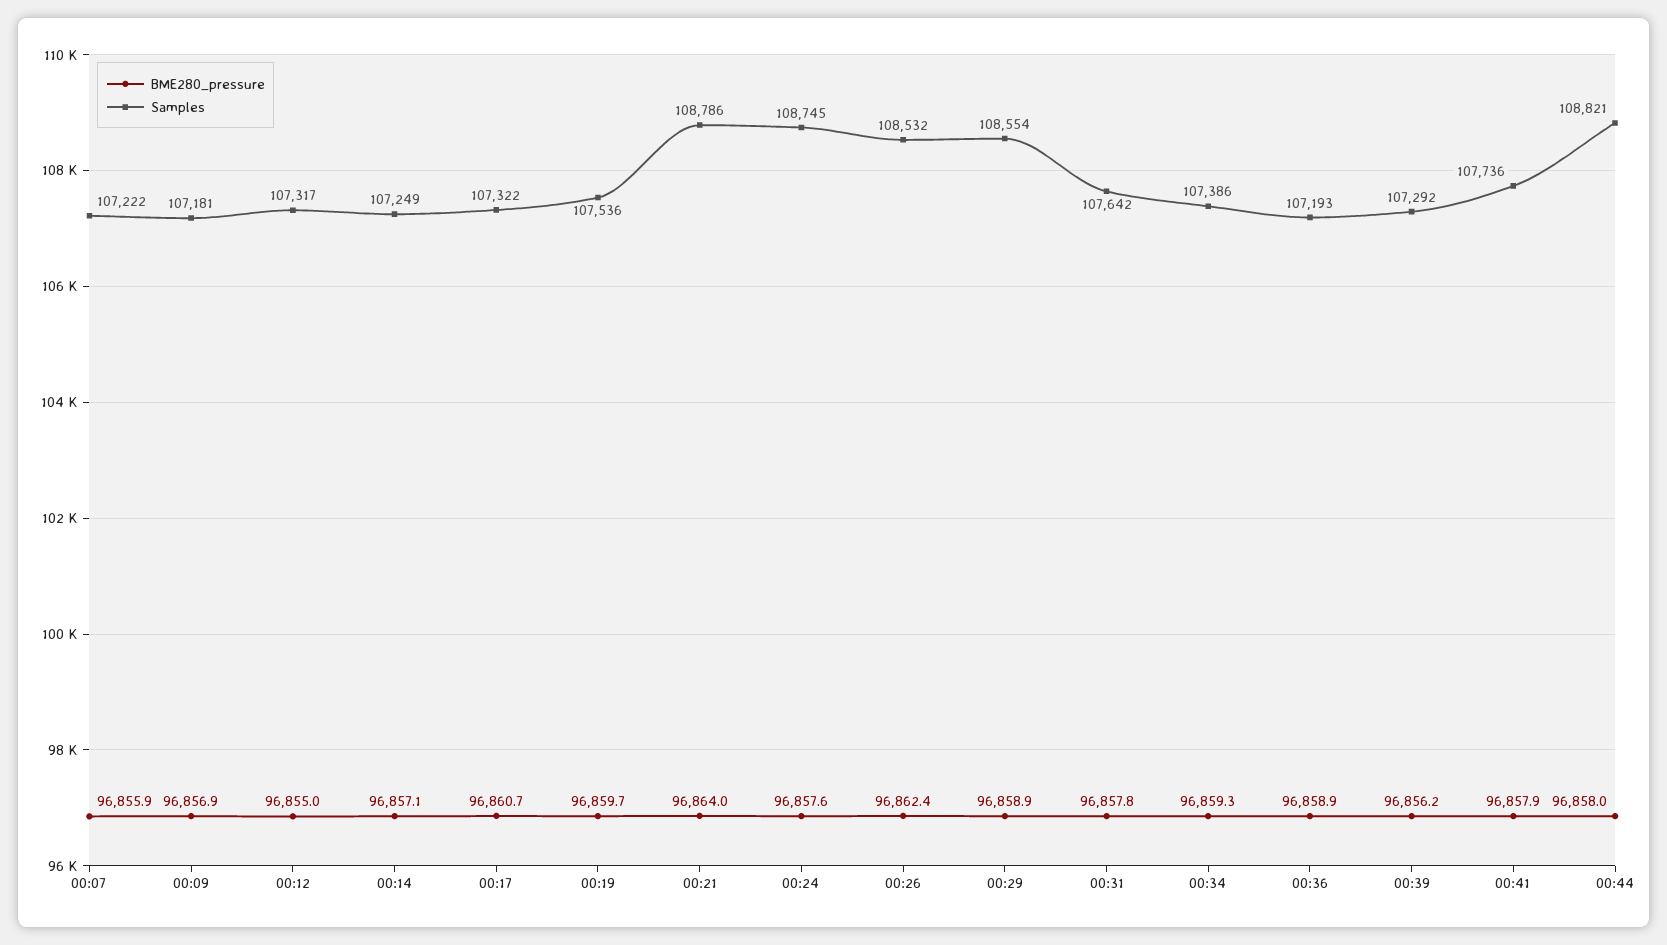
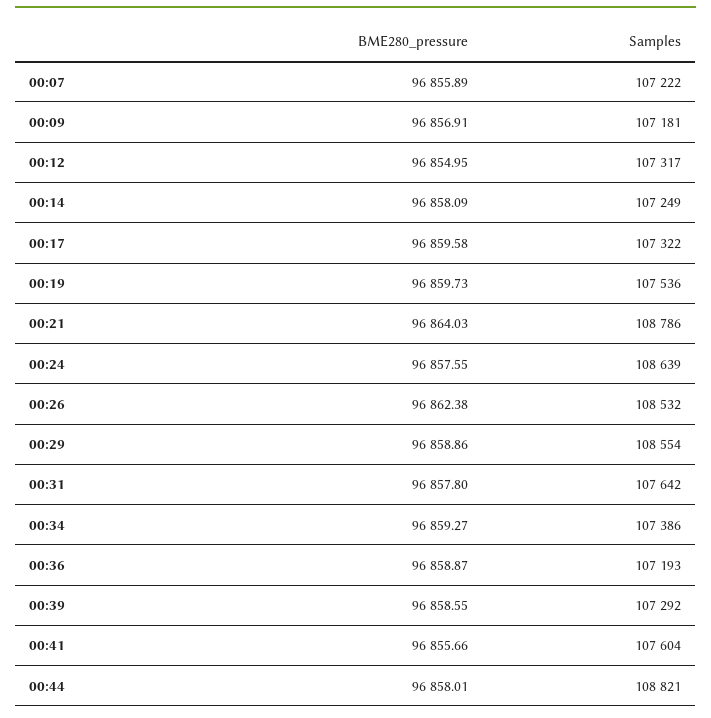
BME280_pressure, 00:14: 96857.1 -> 96858.09
BME280_pressure, 00:17: 96860.7 -> 96859.58
Samples, 00:24: 108745 -> 108639
BME280_pressure, 00:39: 96856.2 -> 96858.55
BME280_pressure, 00:41: 96857.9 -> 96855.66
Samples, 00:41: 107736 -> 107604

